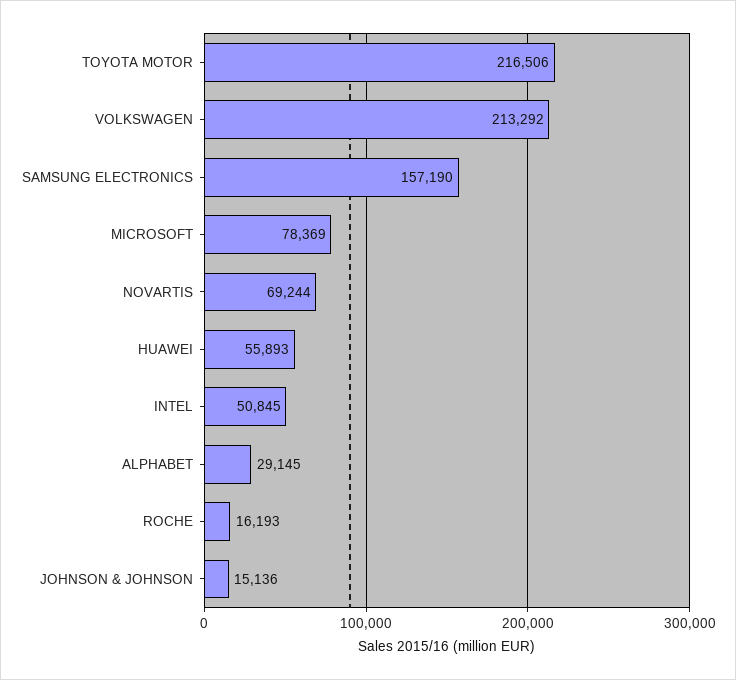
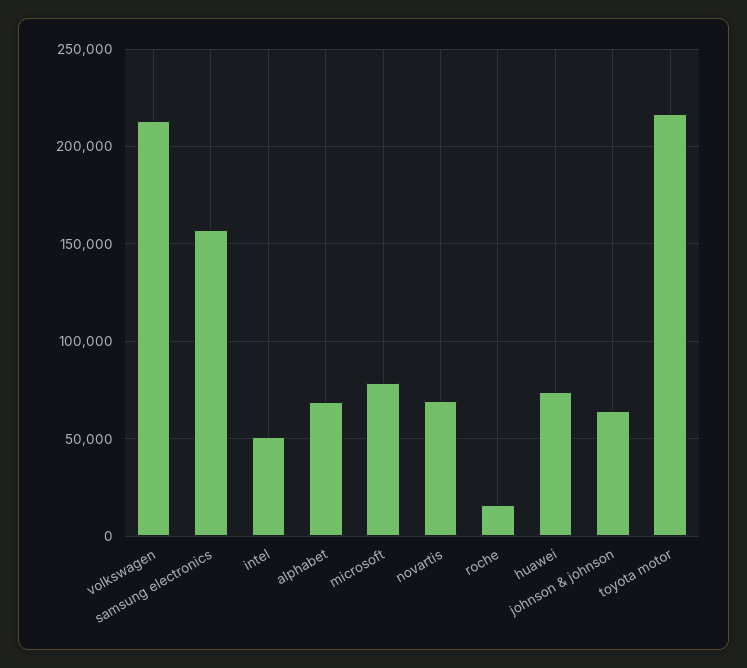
HUAWEI: 55893 -> 75000
ALPHABET: 29145 -> 70000
JOHNSON & JOHNSON: 15136 -> 65000

